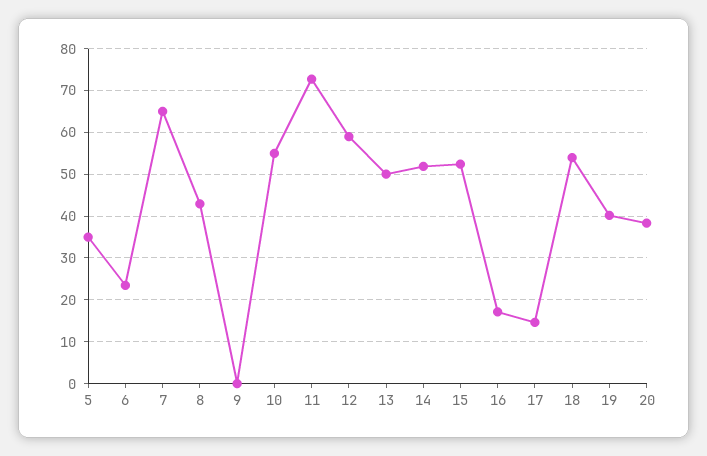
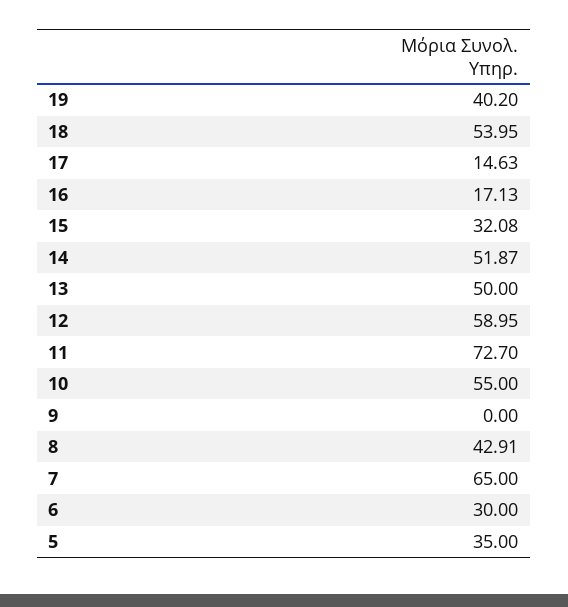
6: 24 -> 30
15: 52 -> 32.08
20: 38 -> none

